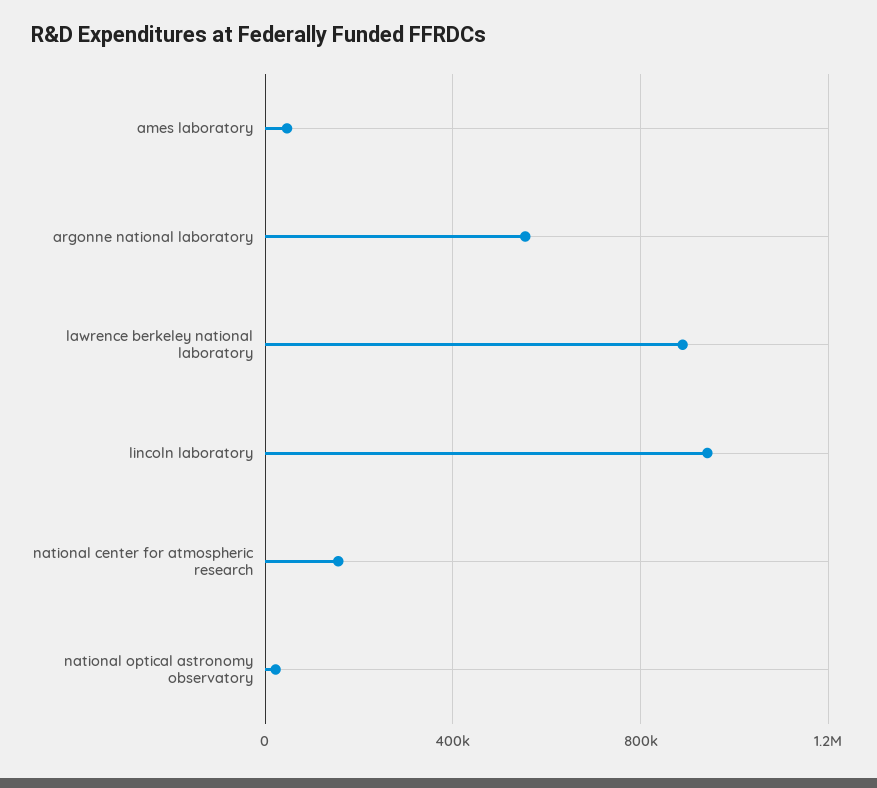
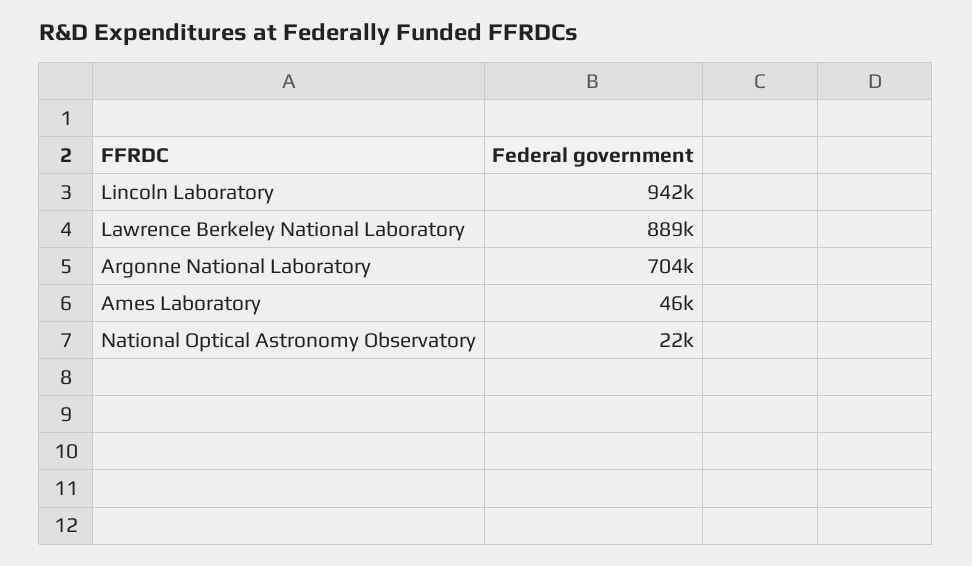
argonne national laboratory: 550000 -> 704000
national center for atmospheric research: 150000 -> none

